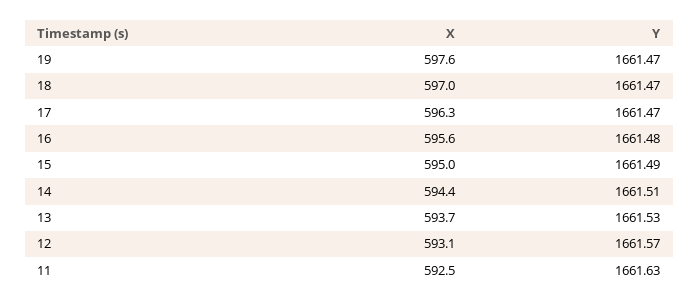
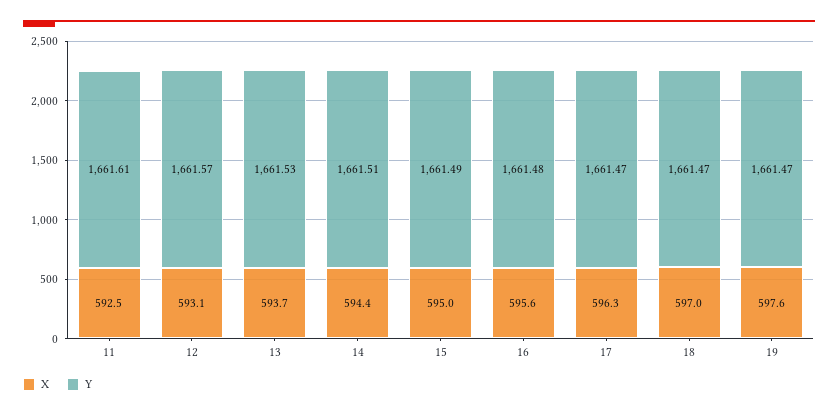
Y, 11: 1661.63 -> 1661.61

